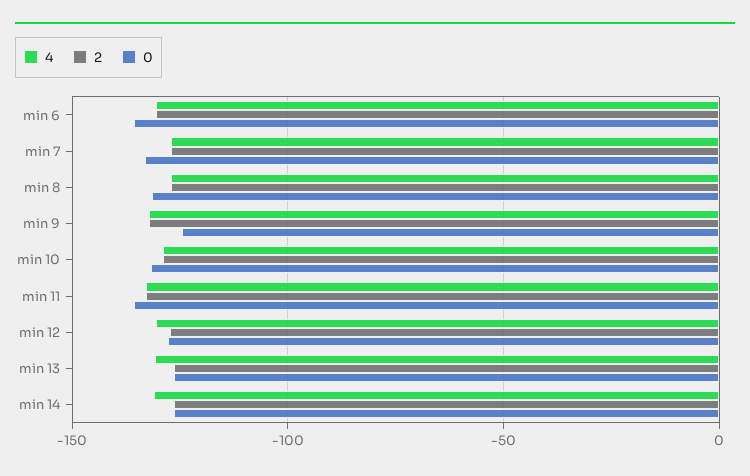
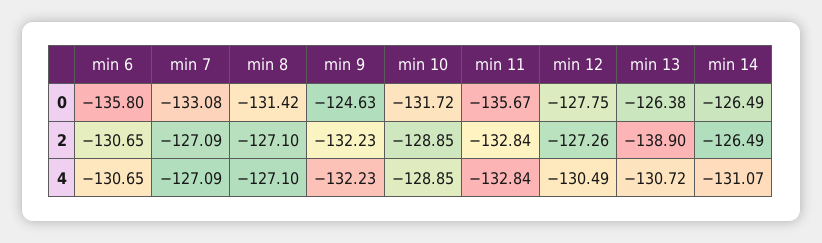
2, min 13: -125 -> -138.9

